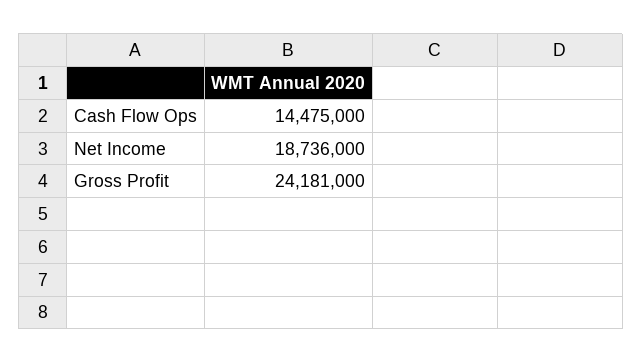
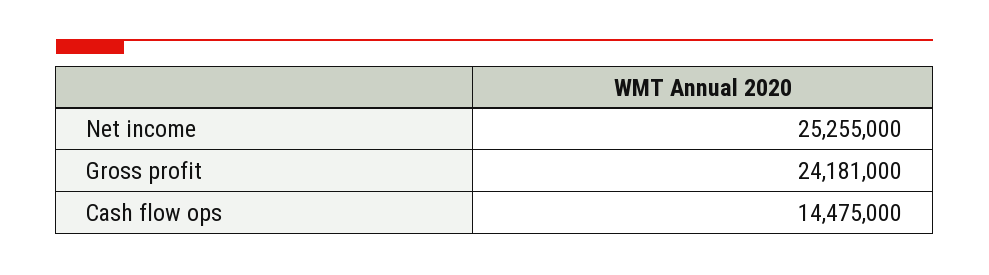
Net Income: 18736000 -> 25255000

